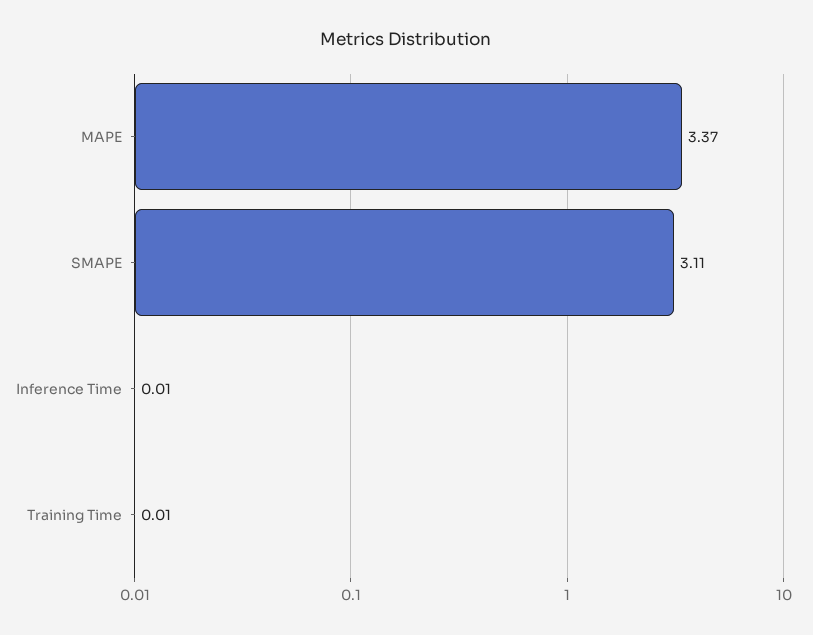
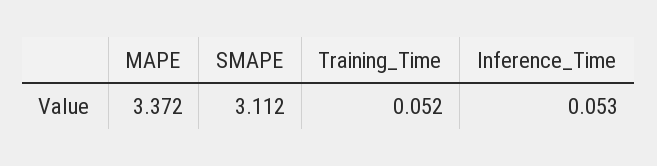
Inference Time: 0.01 -> 0.053
Training Time: 0.01 -> 0.052

